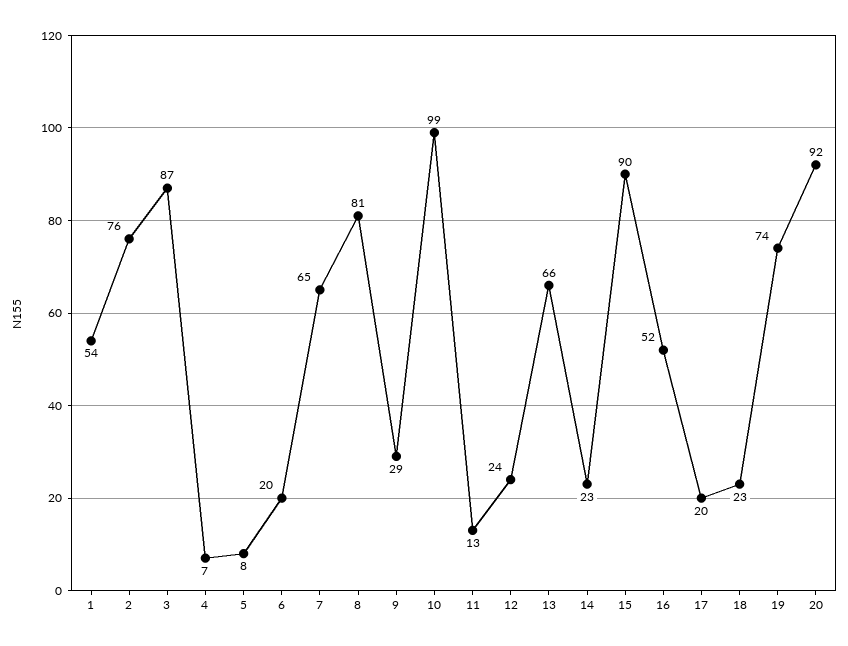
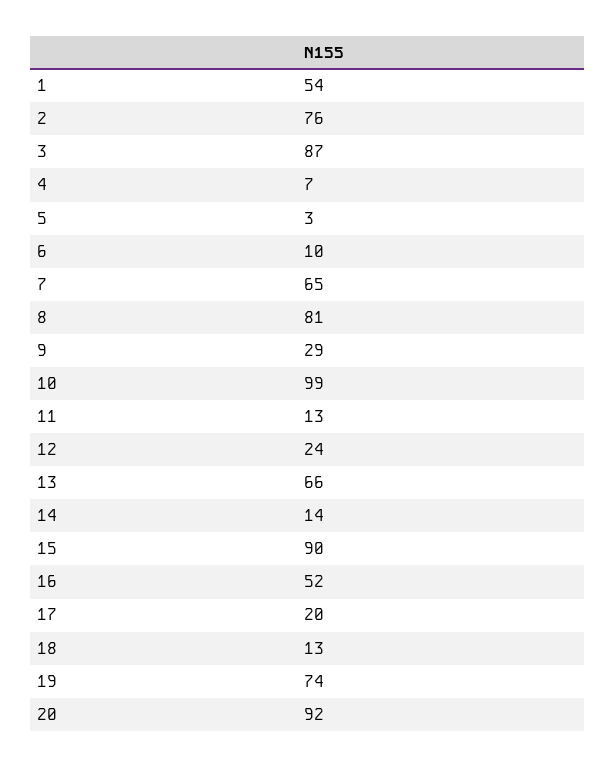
5: 8 -> 3
6: 20 -> 10
14: 23 -> 14
18: 23 -> 13

